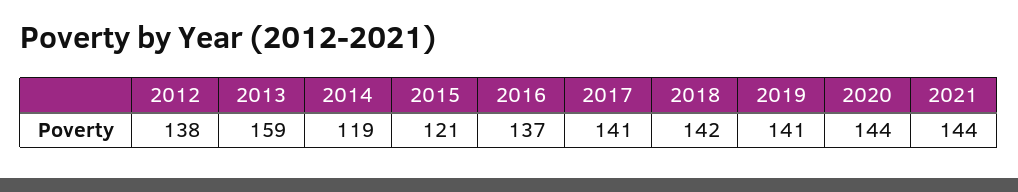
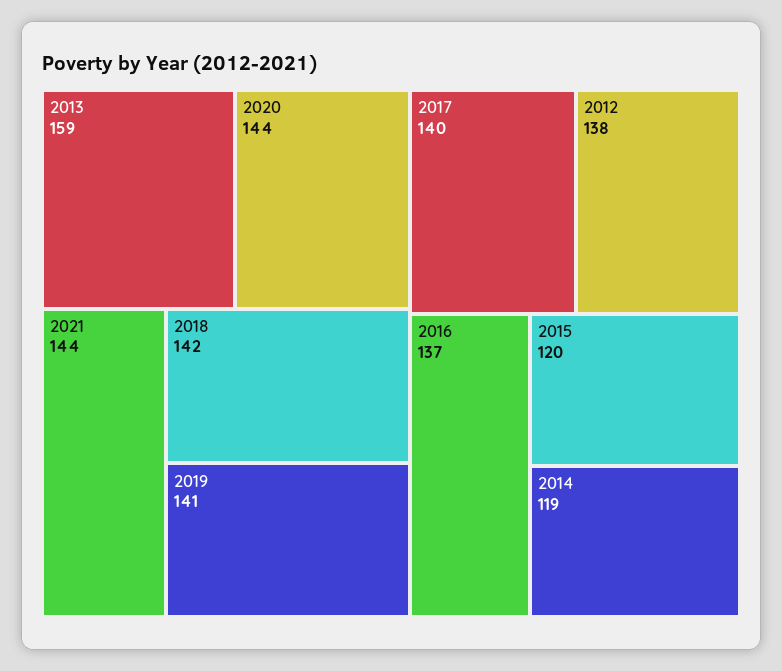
2015: 121 -> 120
2017: 141 -> 140

